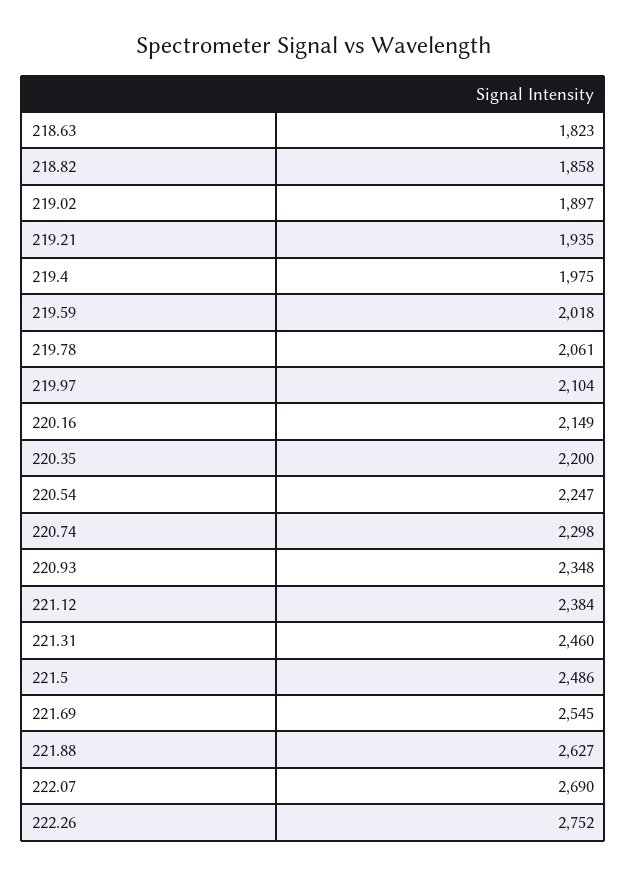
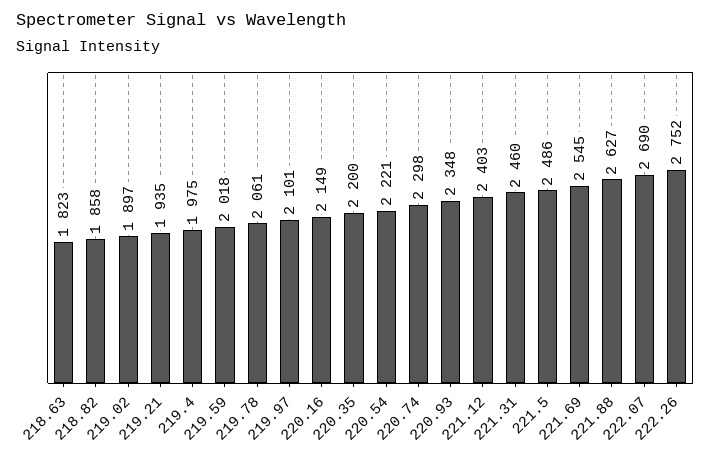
219.97: 2104 -> 2101
220.54: 2247 -> 2221
221.12: 2384 -> 2403

